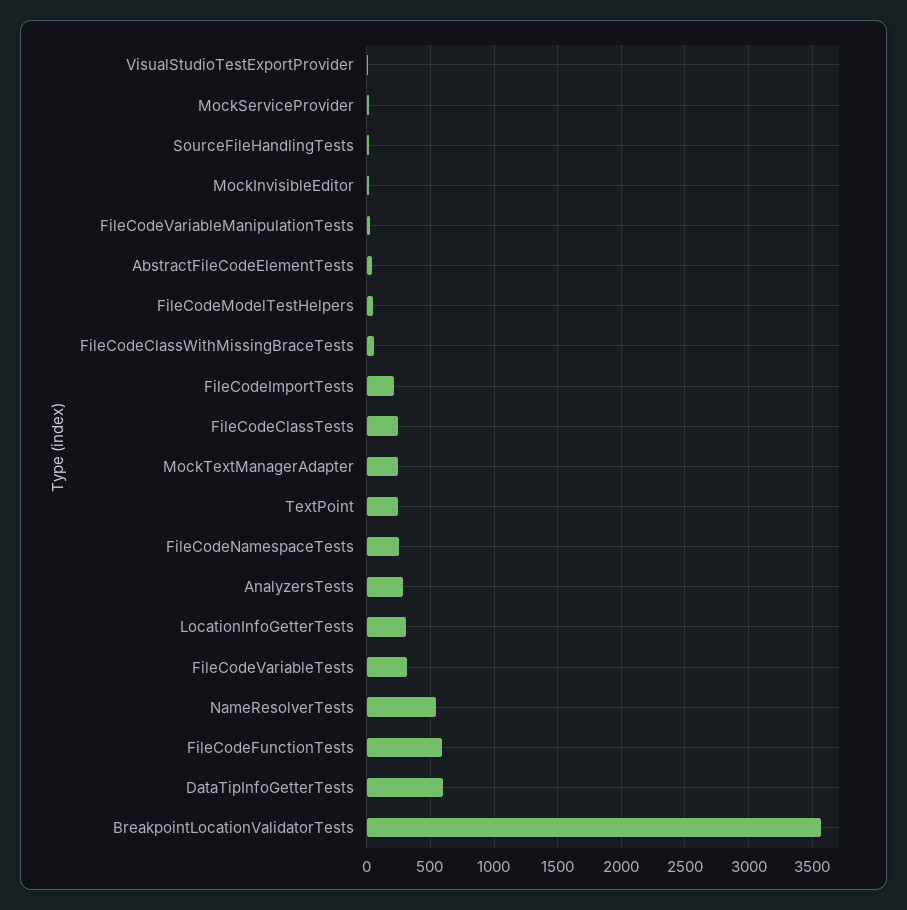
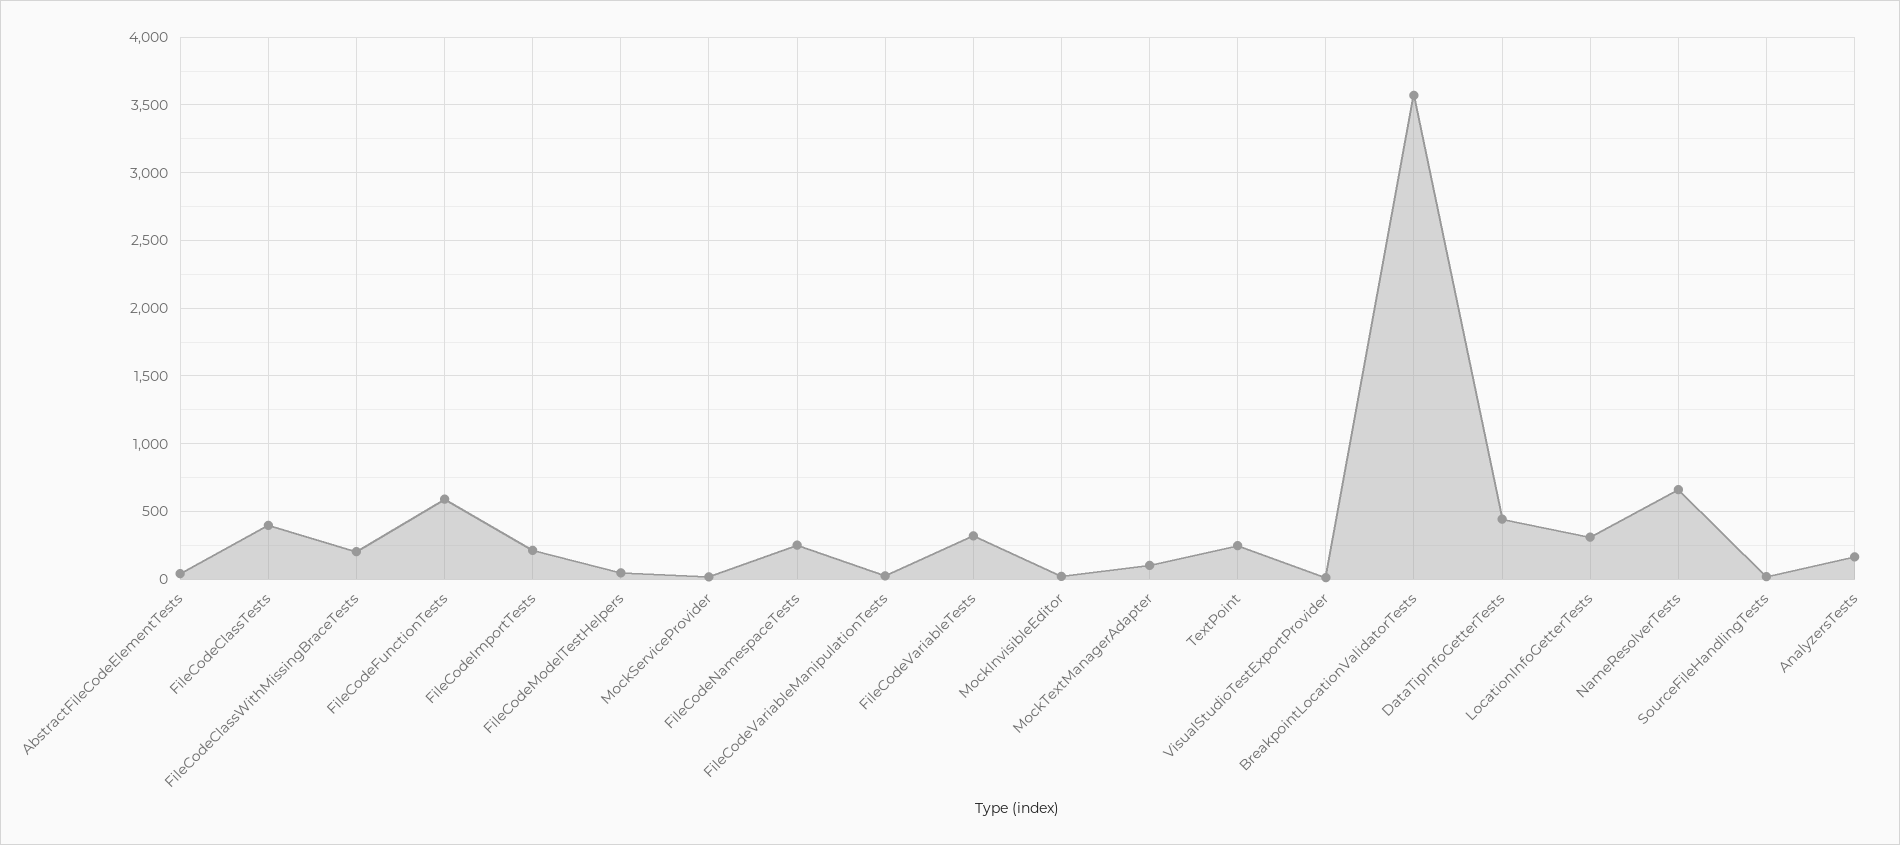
FileCodeClassWithMissingBraceTests: 50 -> 200
FileCodeClassTests: 250 -> 400
MockTextManagerAdapter: 250 -> 100
AnalyzersTests: 300 -> 150
NameResolverTests: 550 -> 650
DataTipInfoGetterTests: 600 -> 450

